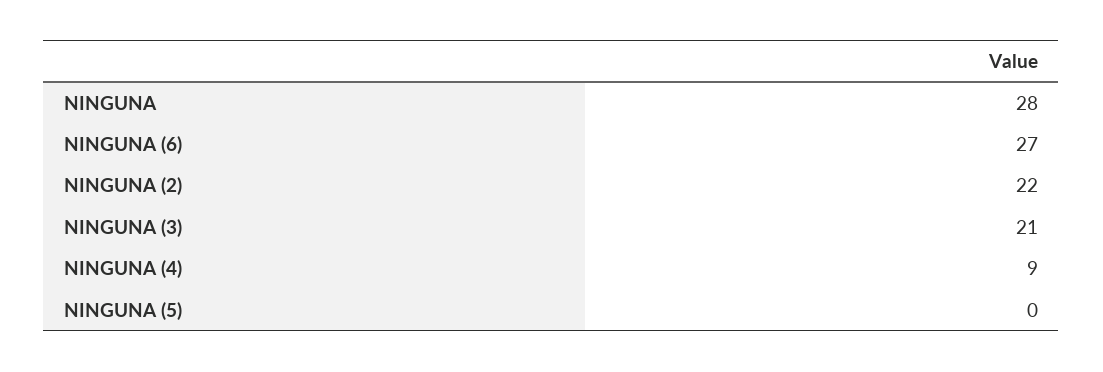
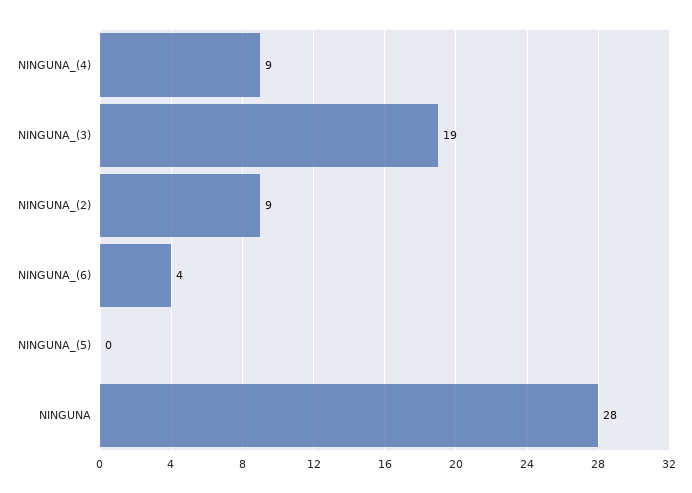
NINGUNA (6): 27 -> 4
NINGUNA (2): 22 -> 9
NINGUNA (3): 21 -> 19

